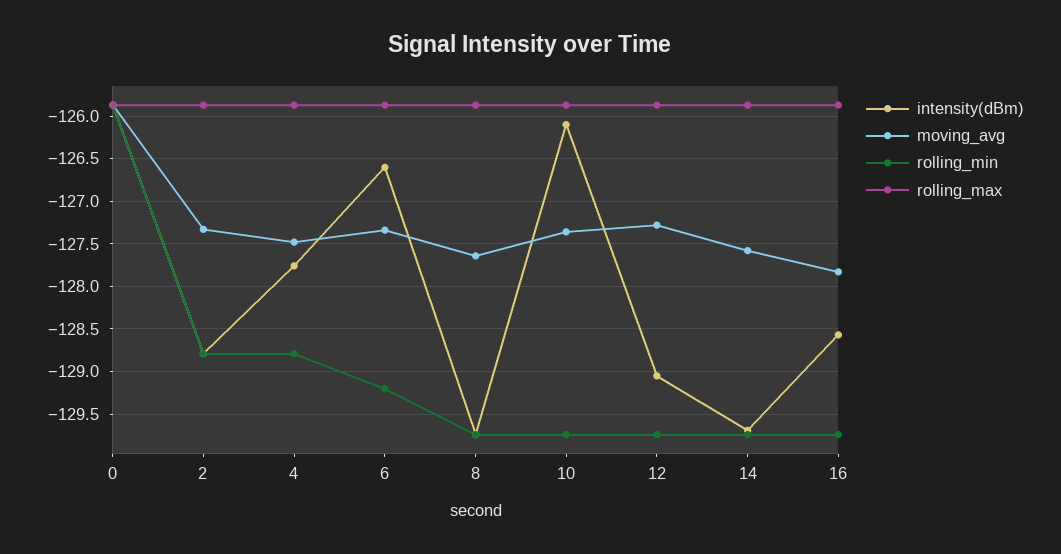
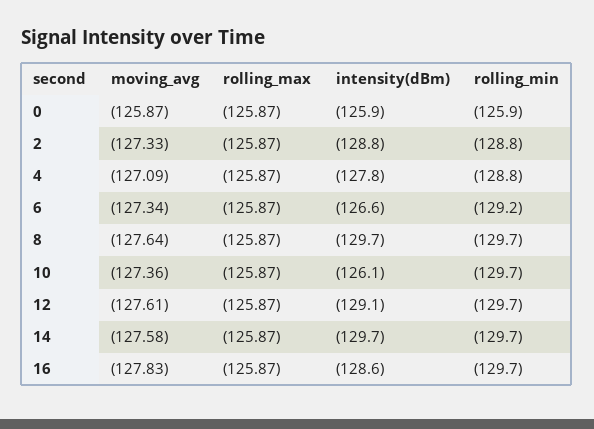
moving_avg, 4: -127.5 -> -127.09
moving_avg, 12: -127.3 -> -127.61

